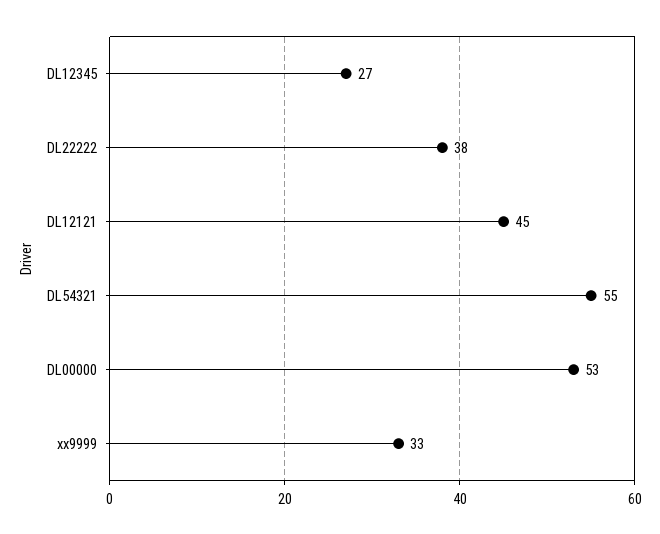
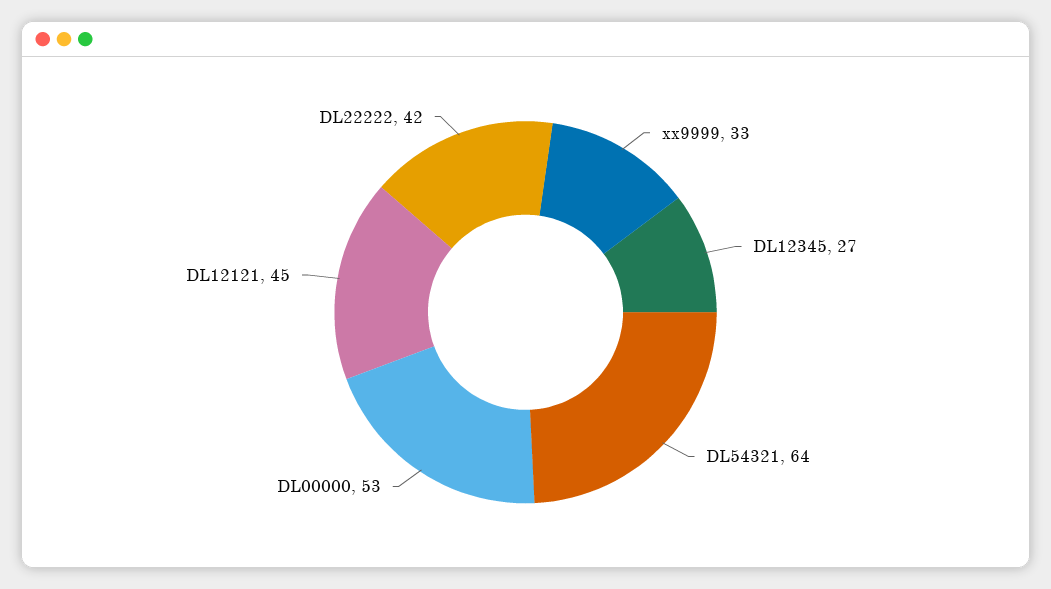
DL22222: 38 -> 42
DL54321: 55 -> 64

